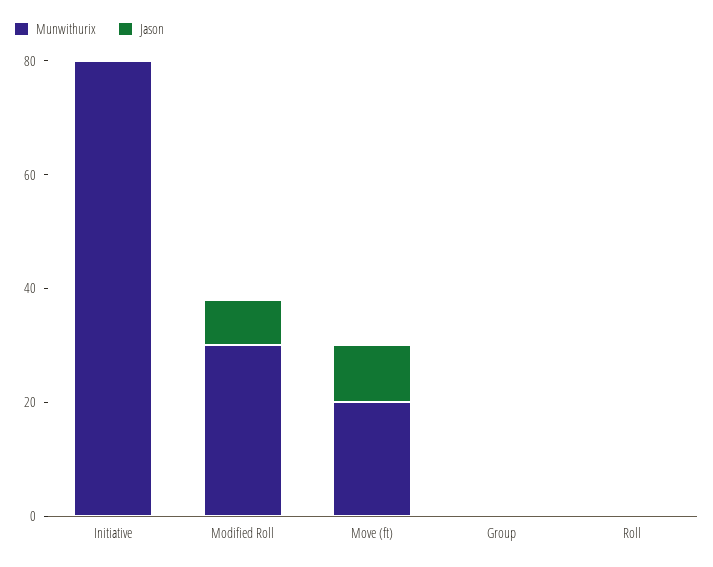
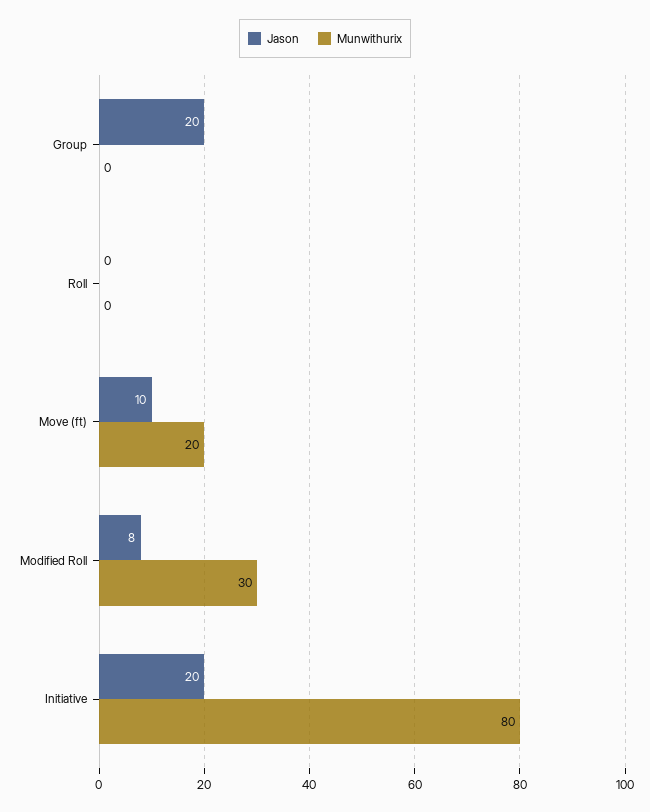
Jason, Initiative: 0 -> 20
Jason, Group: 0 -> 20

